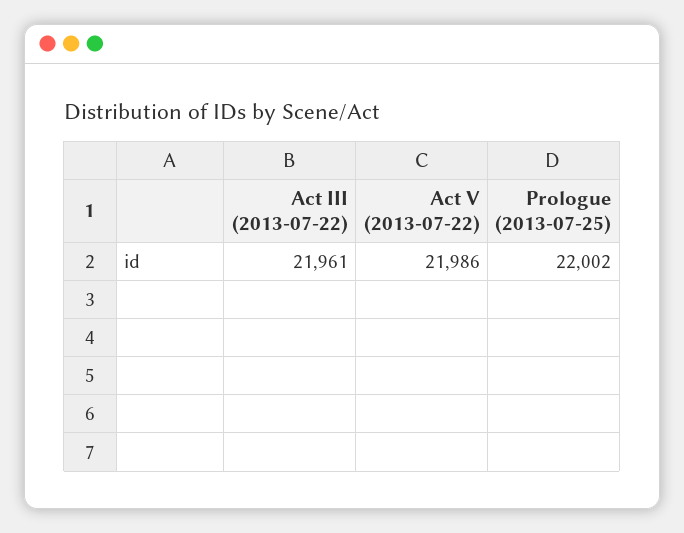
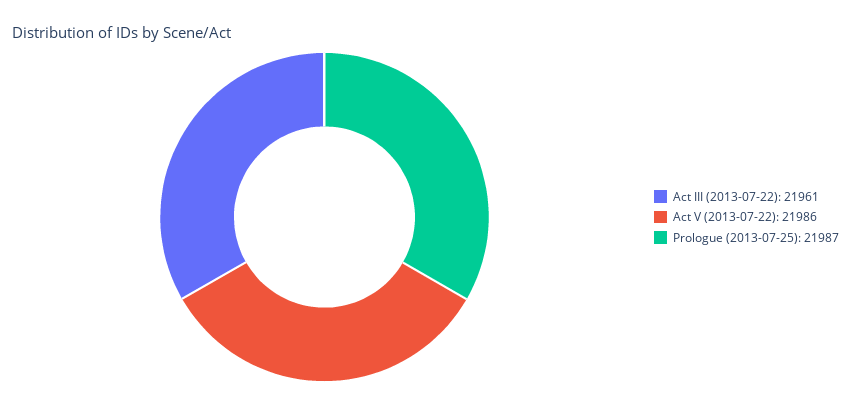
Prologue (2013-07-25): 22002 -> 21987

